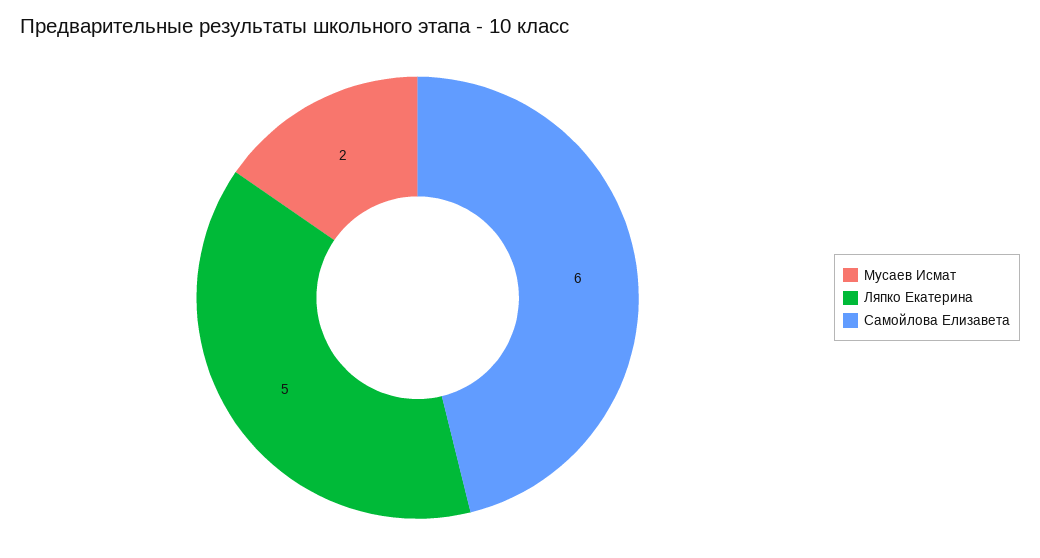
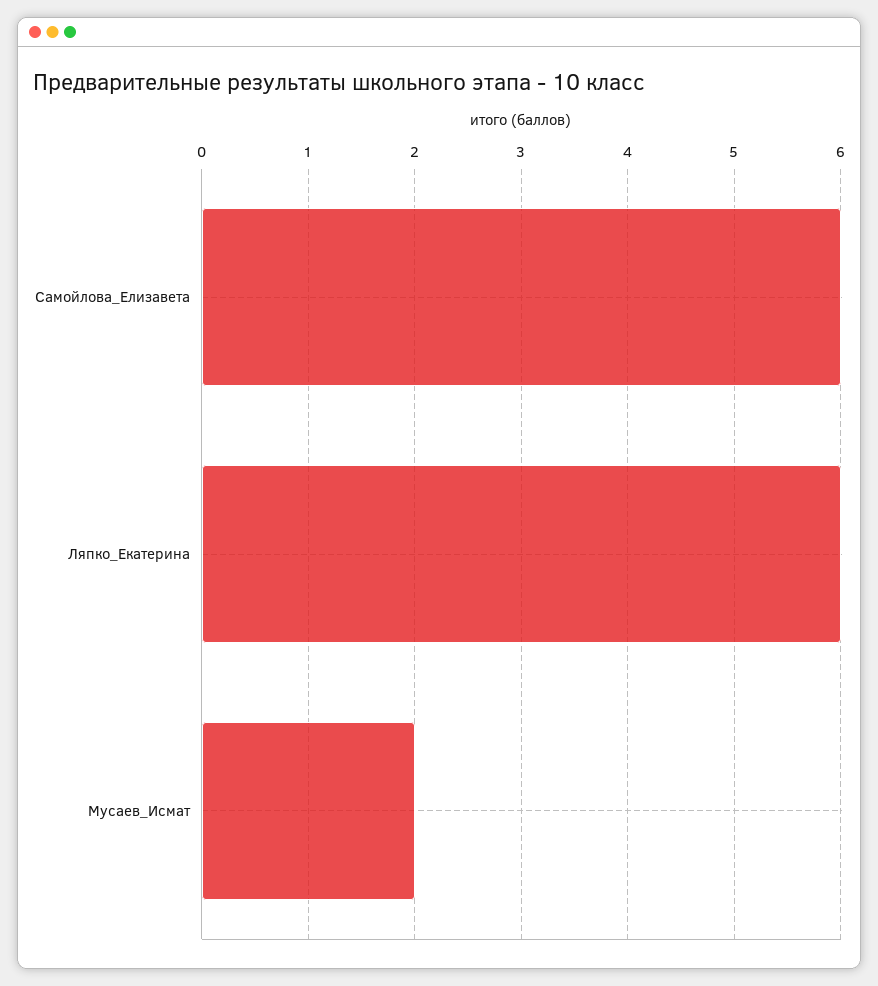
Ляпко Екатерина: 5 -> 6

